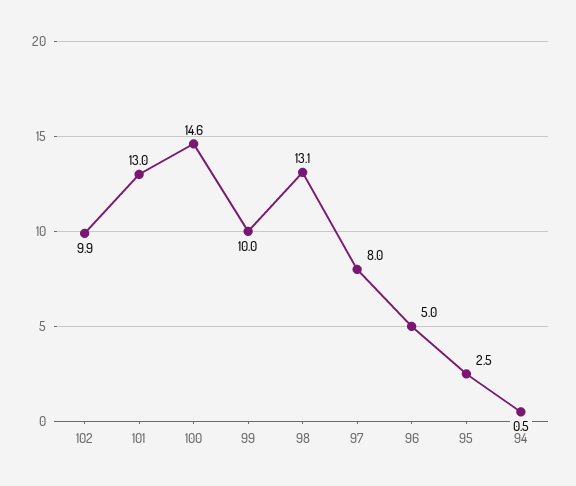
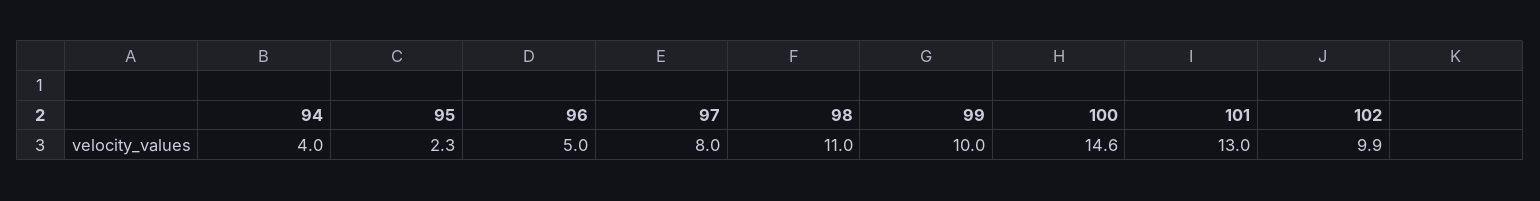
98: 13.1 -> 11
95: 2.5 -> 2.3
94: 0.5 -> 4

